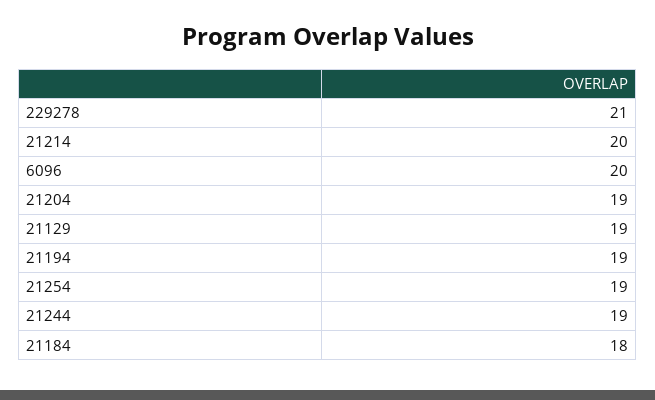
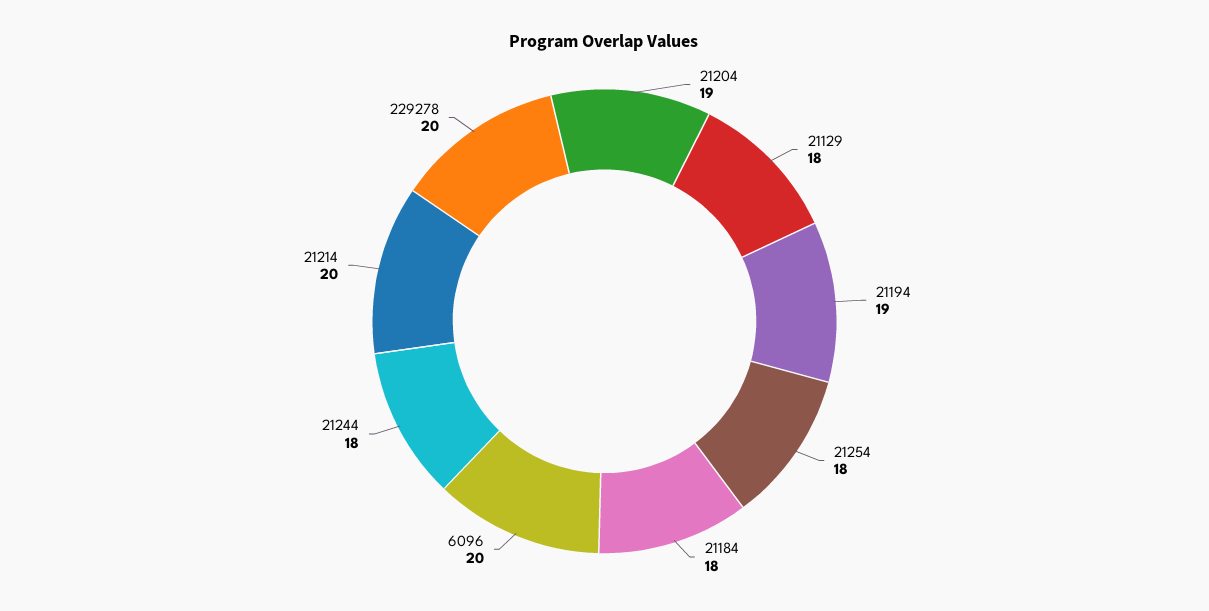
229278: 21 -> 20
21129: 19 -> 18
21254: 19 -> 18
21244: 19 -> 18

